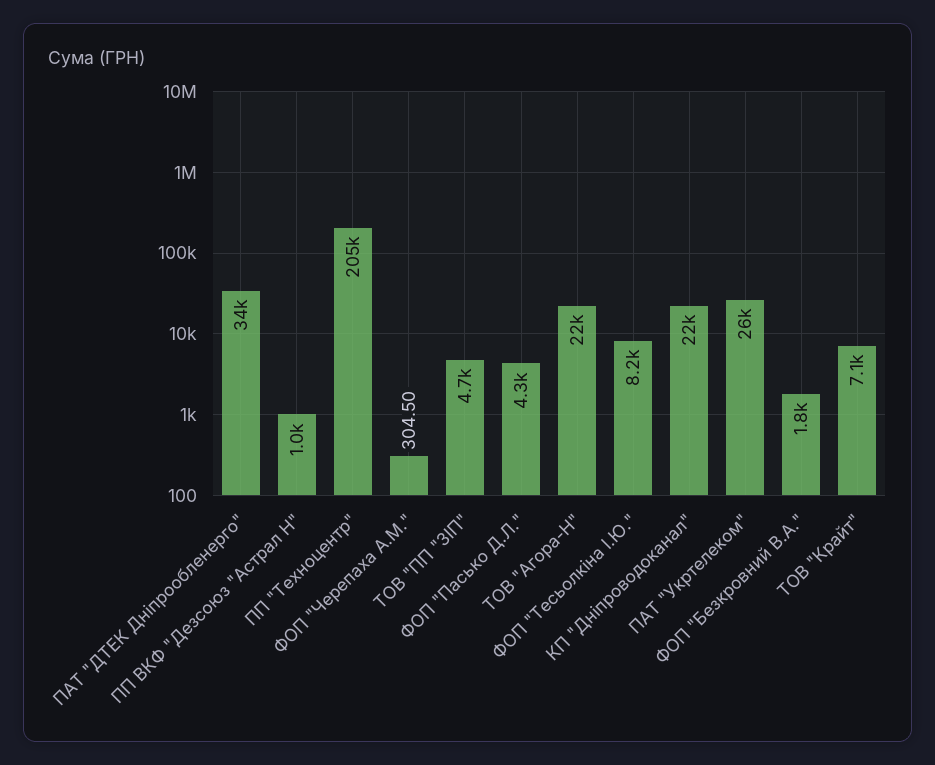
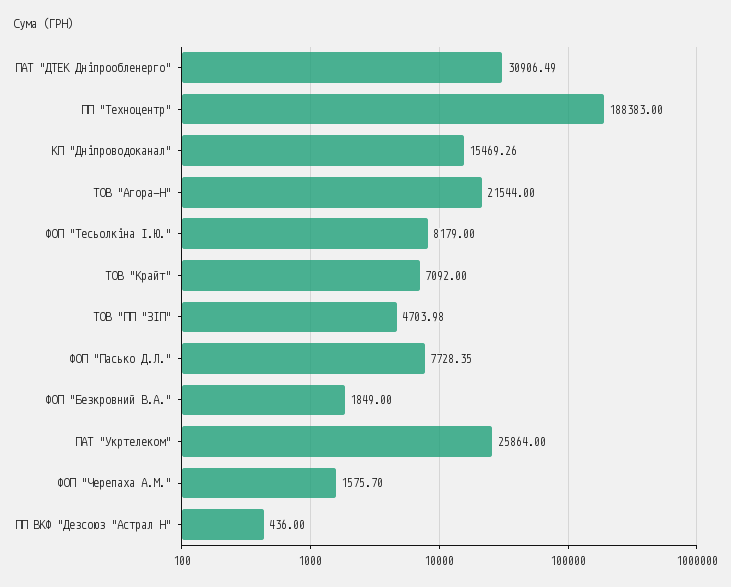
ПАТ "ДТЕК Дніпрообленерго": 34000 -> 30906.49
ПП ВКФ "Дезсоюз "Астрал Н": 1000 -> 436
ПП "Техноцентр": 205000 -> 188383
ФОП "Черепаха А.М.": 304.5 -> 1575.7
ФОП "Пасько Д.Л.": 4300 -> 7728.35
КП "Дніпроводоканал": 22000 -> 15469.26

